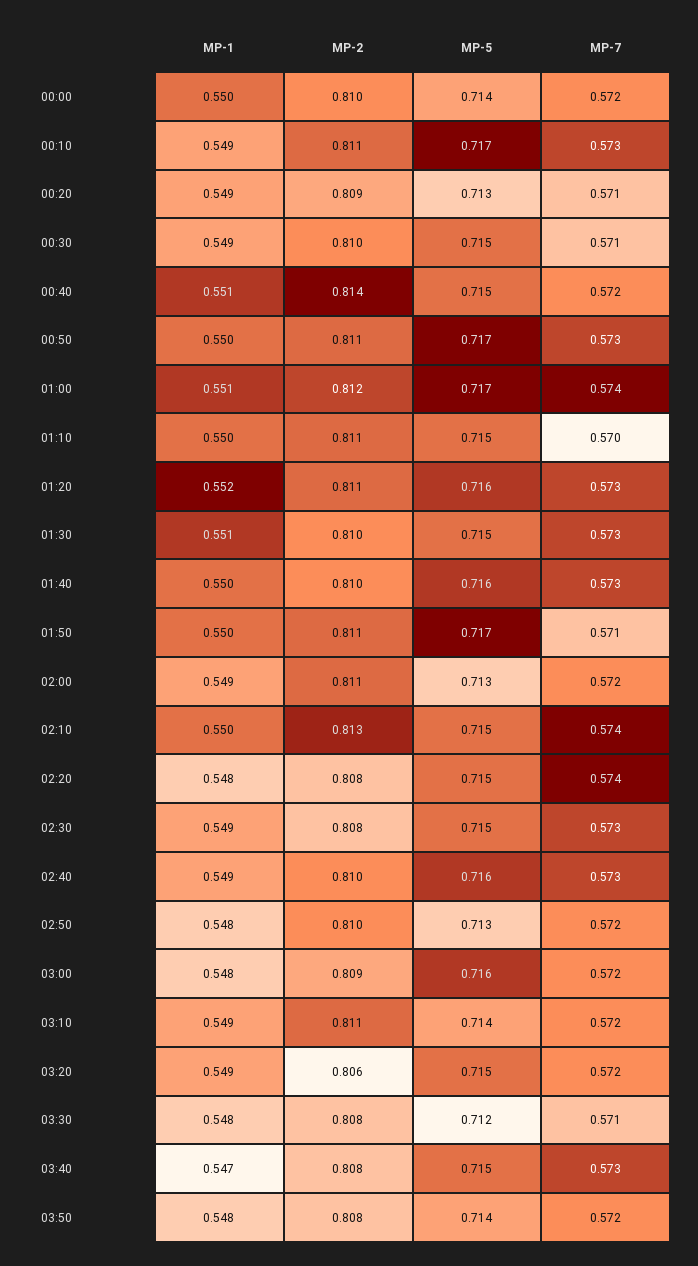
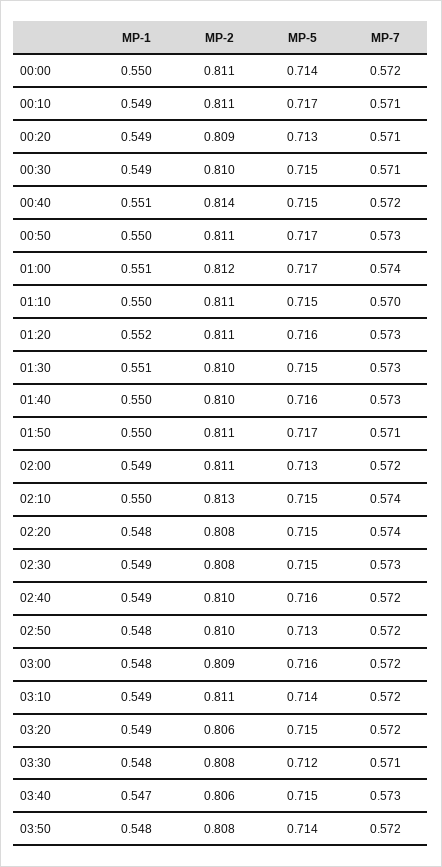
MP-2, 00:00: 0.81 -> 0.811
MP-7, 00:10: 0.573 -> 0.571
MP-7, 02:40: 0.573 -> 0.572
MP-2, 03:40: 0.808 -> 0.806

